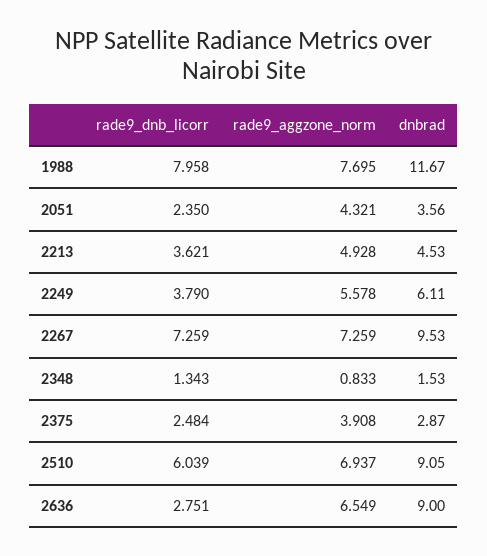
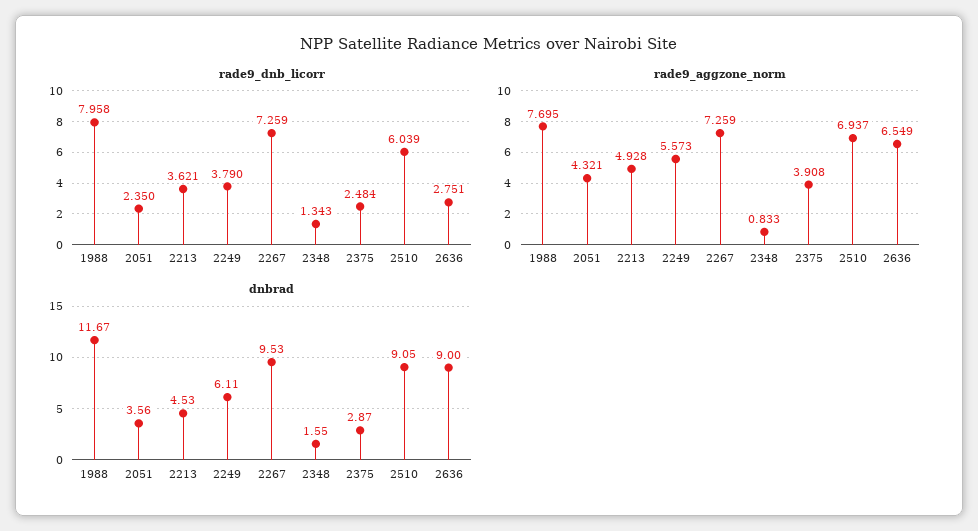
rade9_aggzone_norm, 2249: 5.578 -> 5.573
dnbrad, 2348: 1.53 -> 1.55

